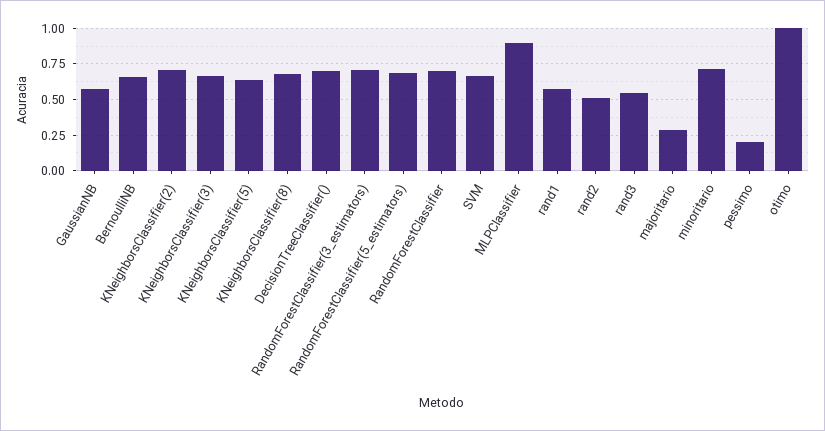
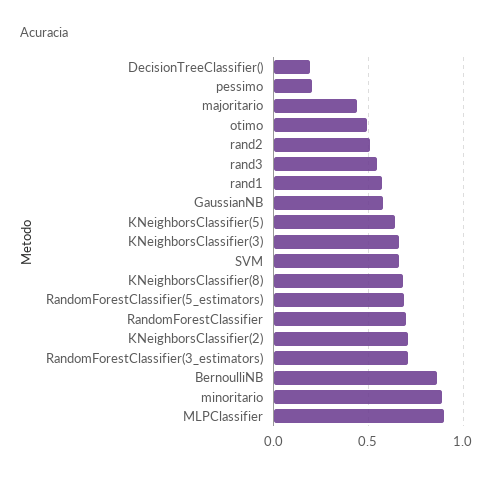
BernoulliNB: 0.65 -> 0.85
DecisionTreeClassifier(): 0.7 -> 0.2
majoritario: 0.3 -> 0.45
minoritario: 0.7 -> 0.9
otimo: 1 -> 0.5

